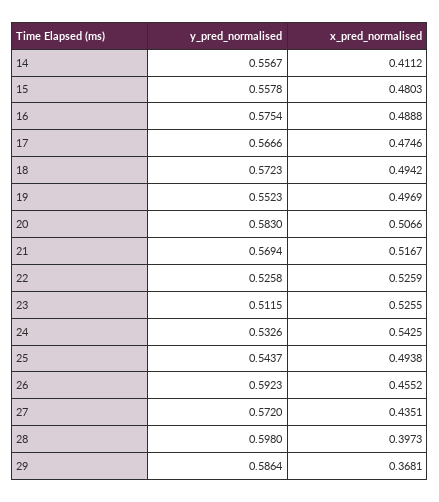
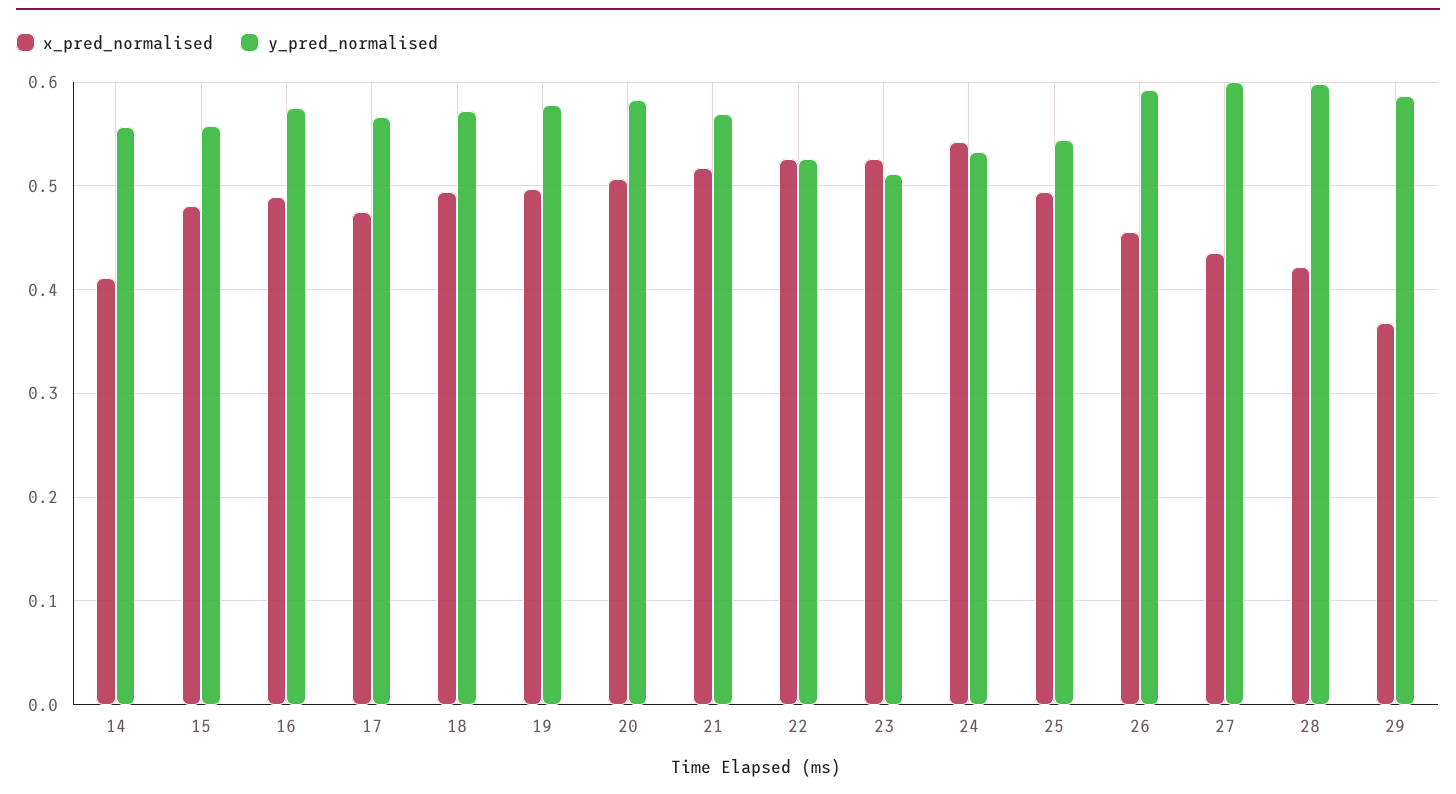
y_pred_normalised, 19: 0.5523 -> 0.58
y_pred_normalised, 27: 0.572 -> 0.6
x_pred_normalised, 28: 0.3973 -> 0.42

